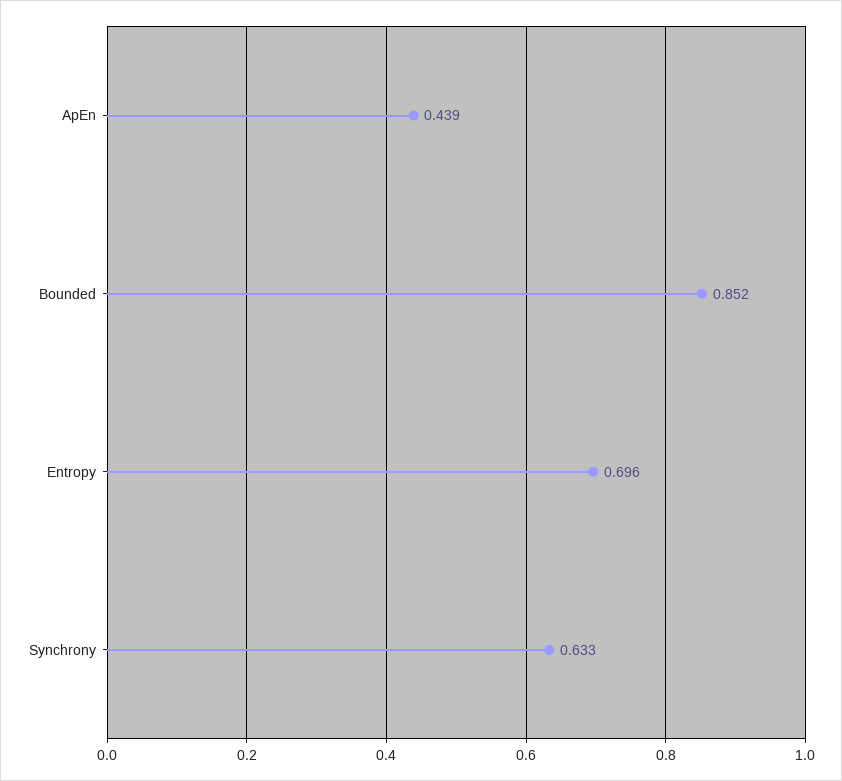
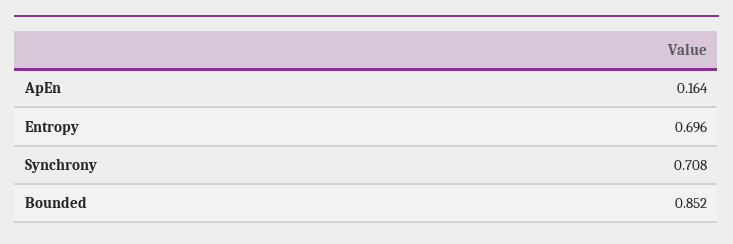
ApEn: 0.439 -> 0.164
Synchrony: 0.633 -> 0.708

